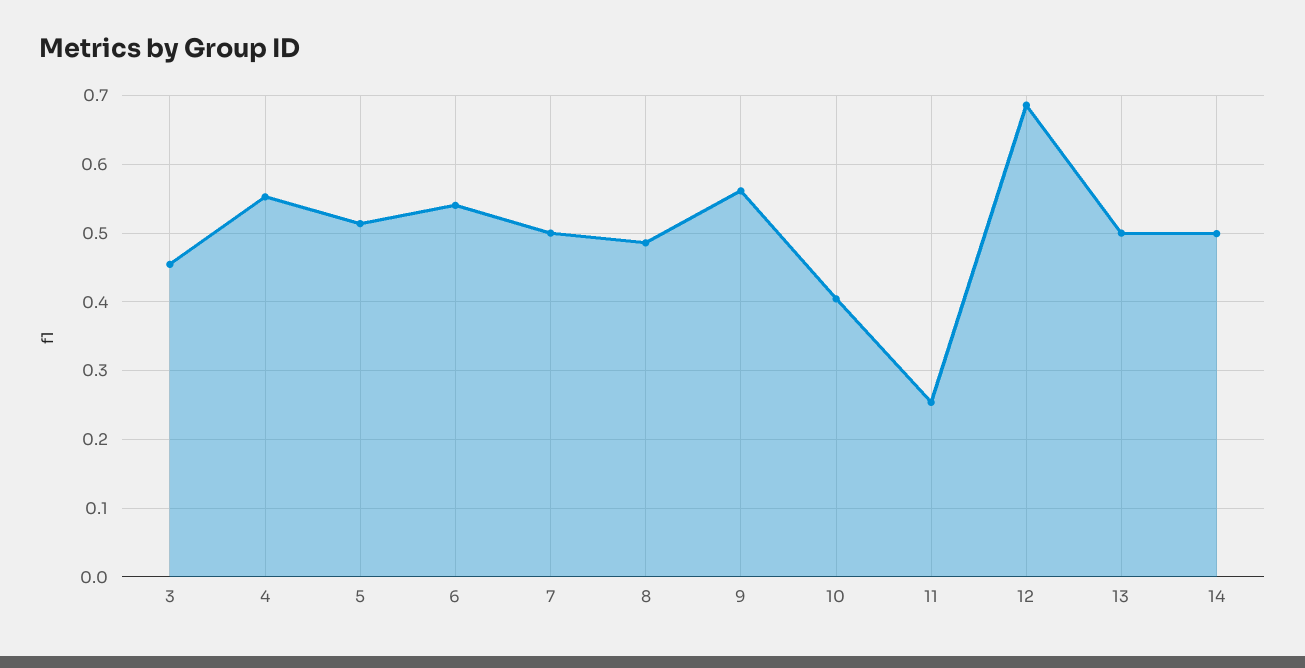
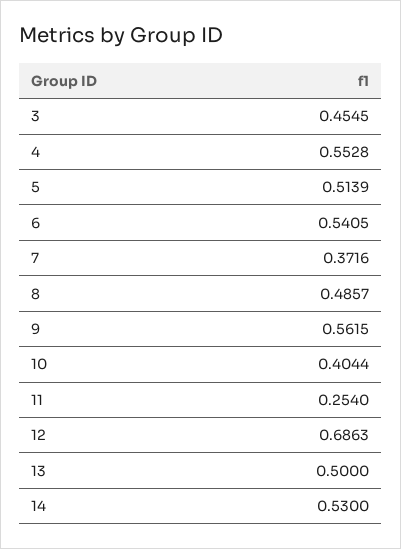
7: 0.5 -> 0.3716
14: 0.5 -> 0.53

